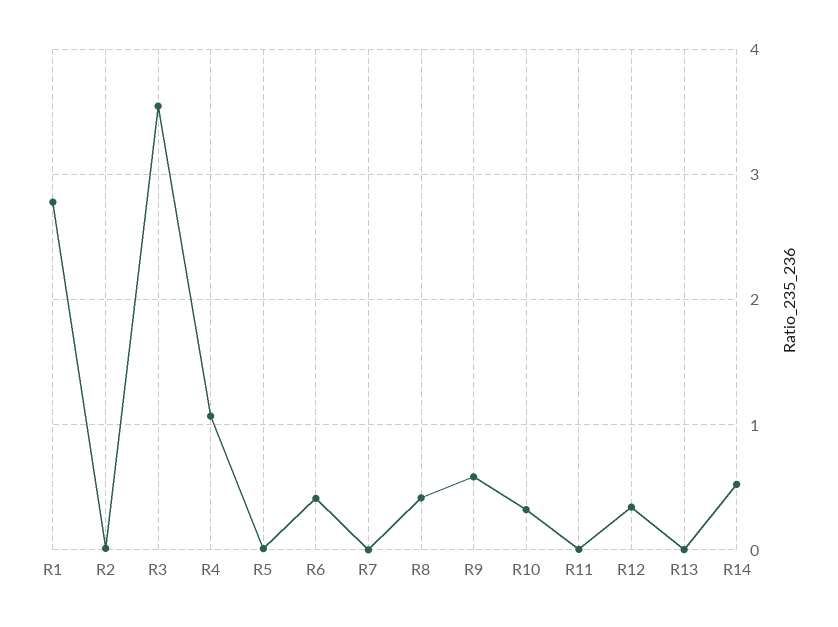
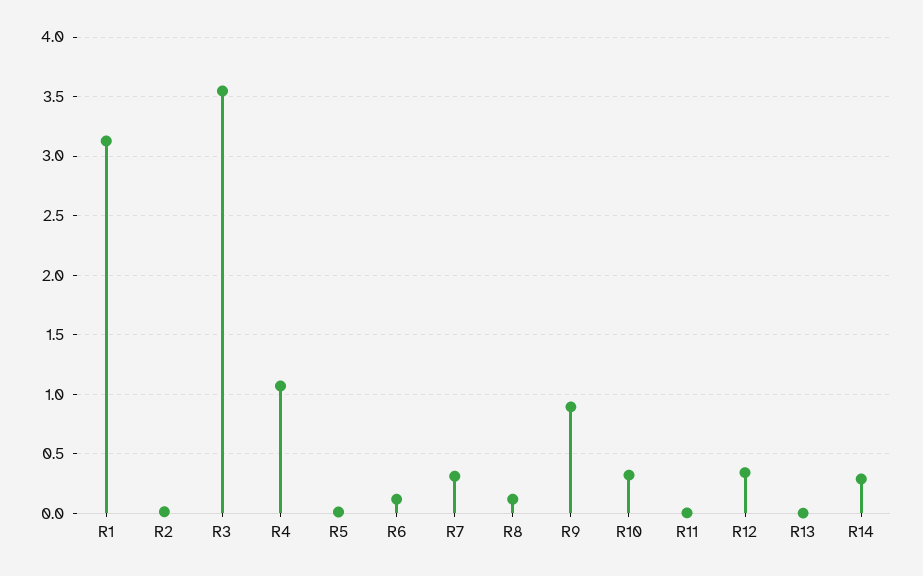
R1: 2.8 -> 3.1
R6: 0.4 -> 0.1
R7: 0 -> 0.3
R8: 0.4 -> 0.1
R9: 0.6 -> 0.9
R14: 0.5 -> 0.3

